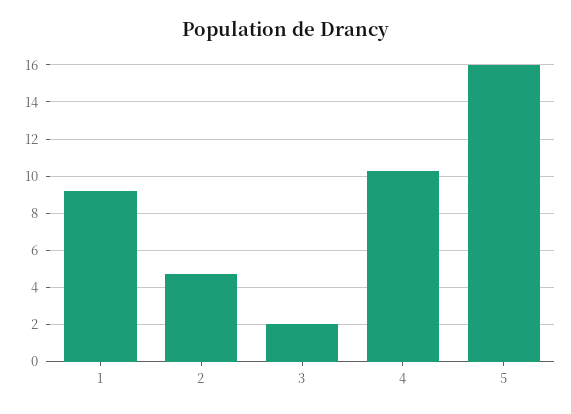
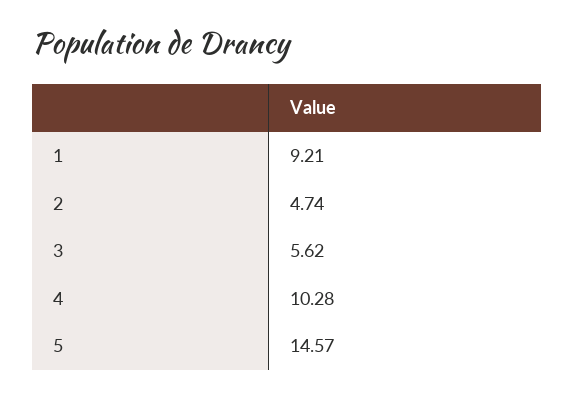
3: 2 -> 5.62
5: 16 -> 14.57

